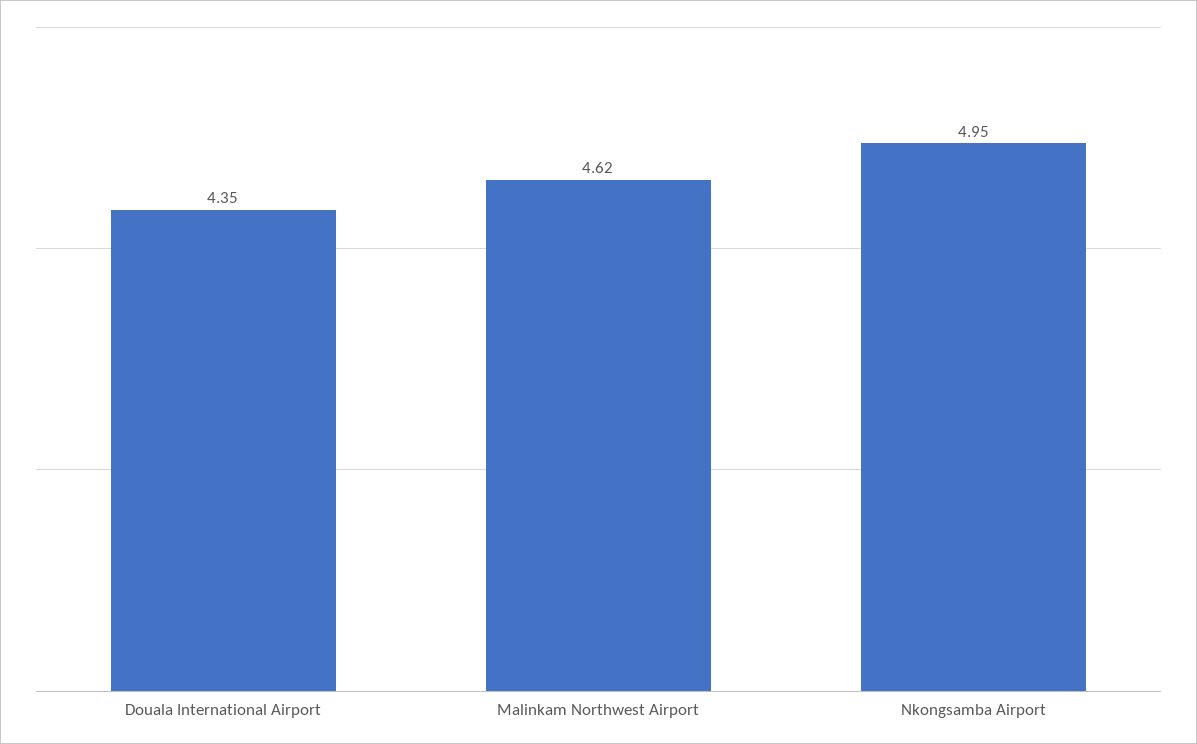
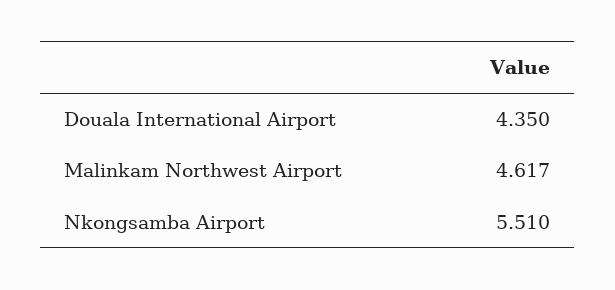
Nkongsamba Airport: 4.95 -> 5.51

